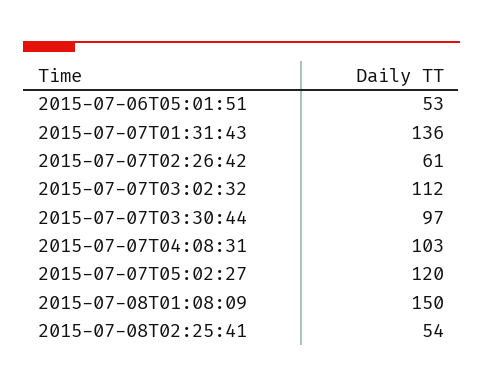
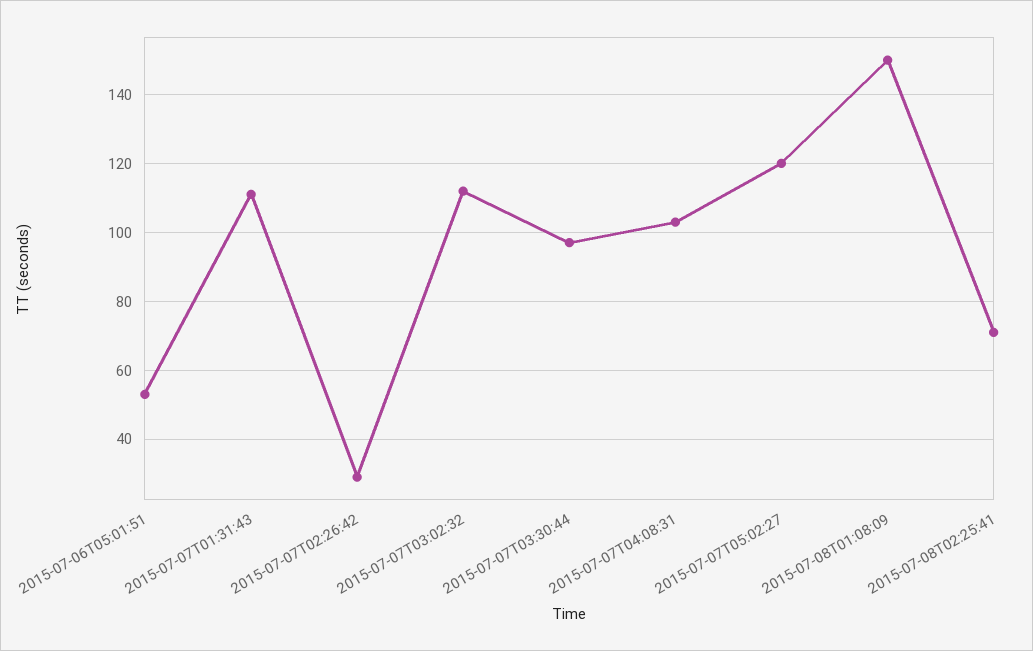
2015-07-07T01:31:43: 136 -> 110
2015-07-07T02:26:42: 61 -> 30
2015-07-08T02:25:41: 54 -> 70

